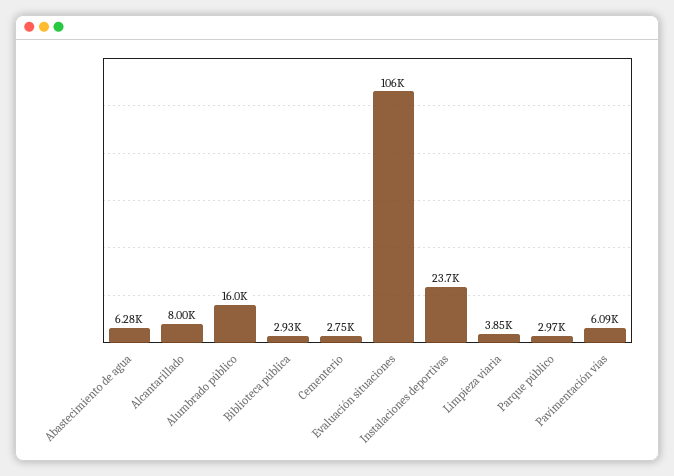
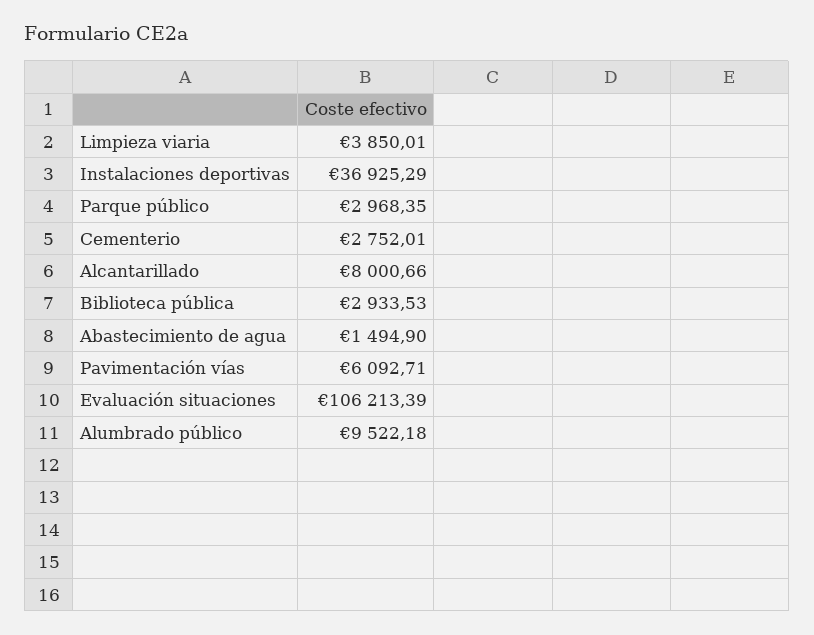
Abastecimiento de agua: 6280 -> 1494.9
Alumbrado público: 16000 -> 9522.18
Instalaciones deportivas: 23700 -> 36925.29

